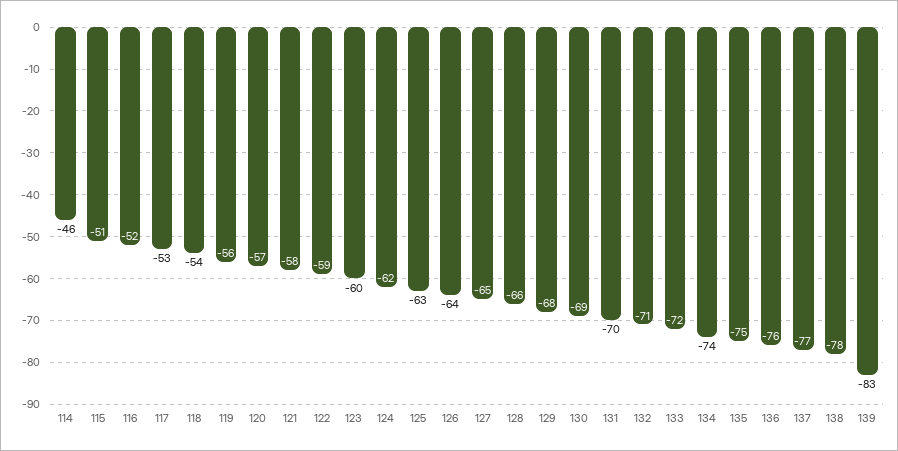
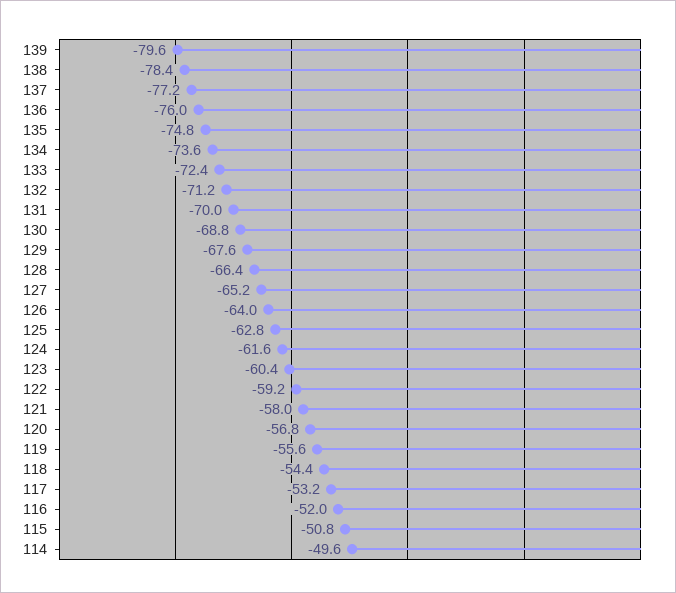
114: -46 -> -49.6
139: -83 -> -79.6

